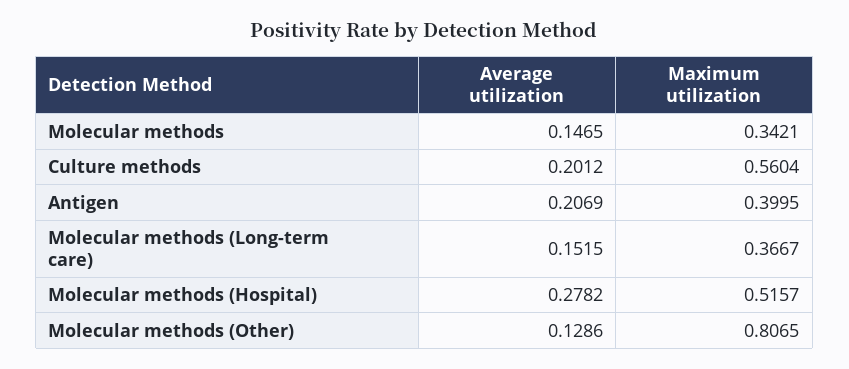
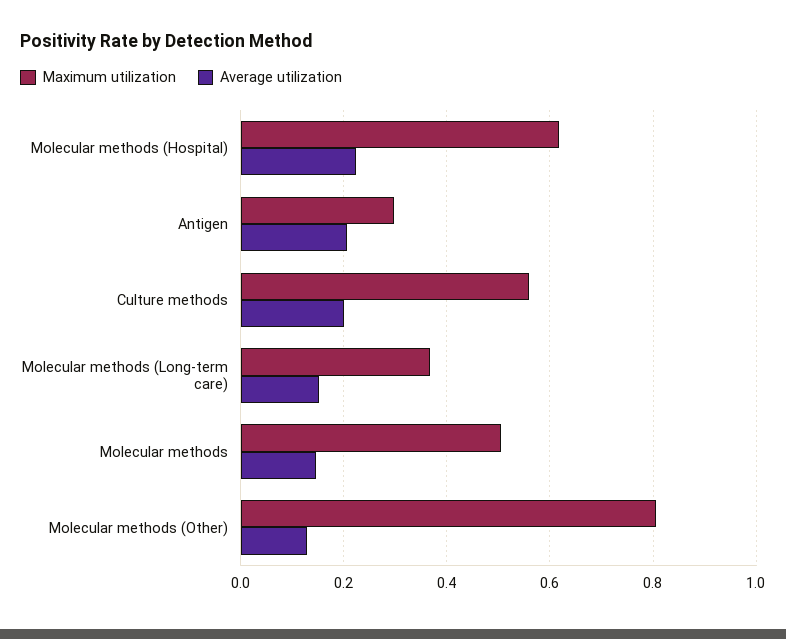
Maximum utilization, Molecular methods: 0.3421 -> 0.5
Maximum utilization, Antigen: 0.3995 -> 0.3
Average utilization, Molecular methods (Hospital): 0.2782 -> 0.22
Maximum utilization, Molecular methods (Hospital): 0.5157 -> 0.62

